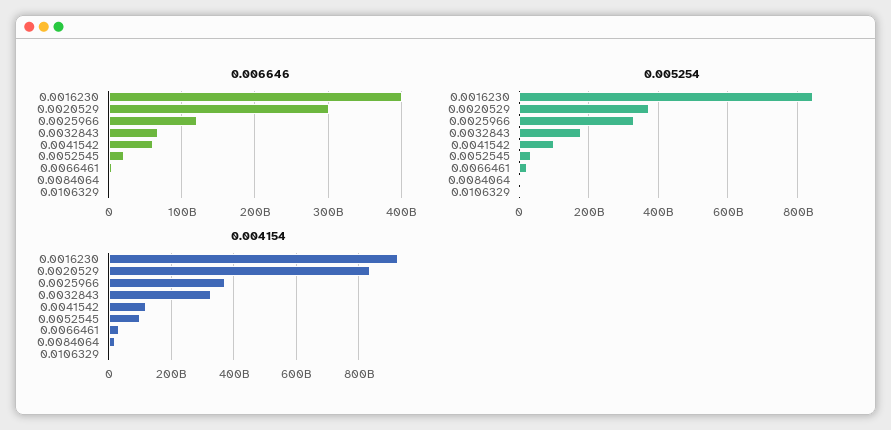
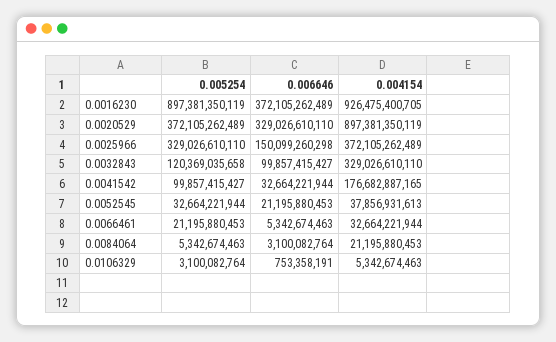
0.006646, 0.0016230: 400000000000 -> 372105262489
0.006646, 0.0020529: 300000000000 -> 329026610110
0.006646, 0.0025966: 120000000000 -> 150099260298
0.006646, 0.0032843: 70000000000 -> 99857415427
0.006646, 0.0041542: 60000000000 -> 32664221944
0.005254, 0.0016230: 840000000000 -> 897381350119
0.005254, 0.0032843: 180000000000 -> 120369035658
0.004154, 0.0020529: 840000000000 -> 897381350119
0.004154, 0.0041542: 120000000000 -> 176682887165
0.004154, 0.0052545: 100000000000 -> 37856931613

